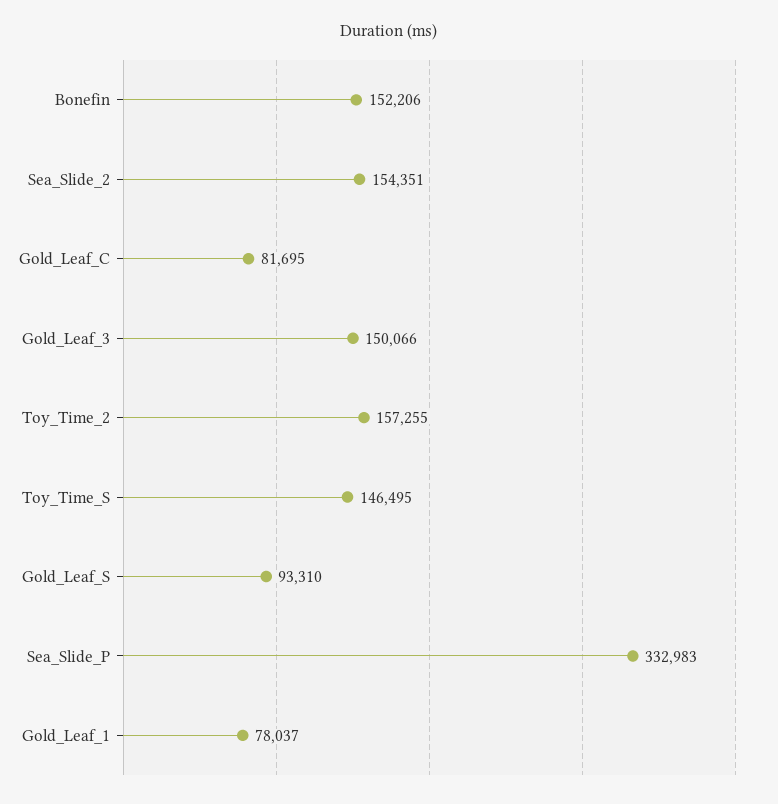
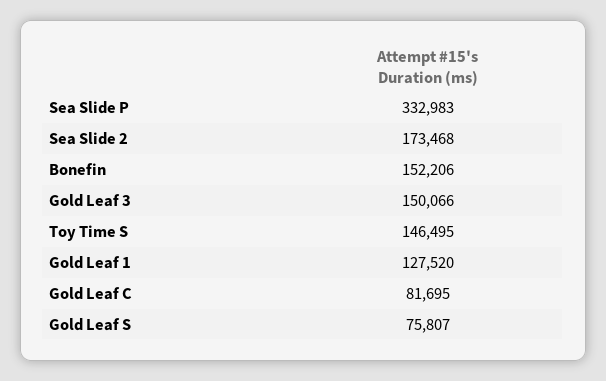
Sea_Slide_2: 154351 -> 173468
Toy_Time_2: 157255 -> none
Gold_Leaf_S: 93310 -> 75807
Gold_Leaf_1: 78037 -> 127520

